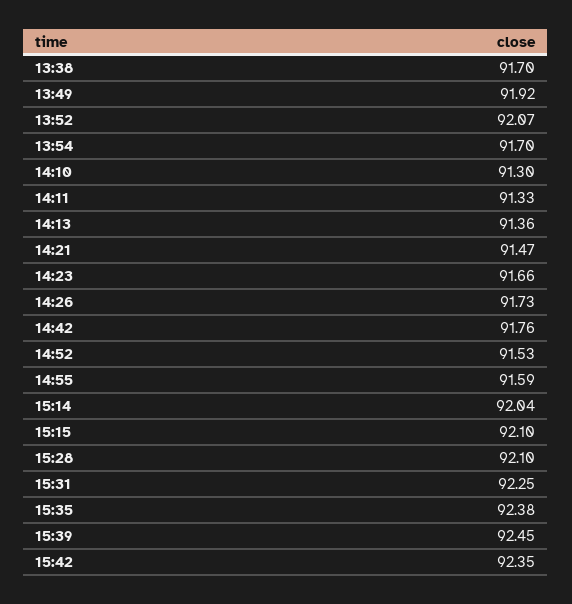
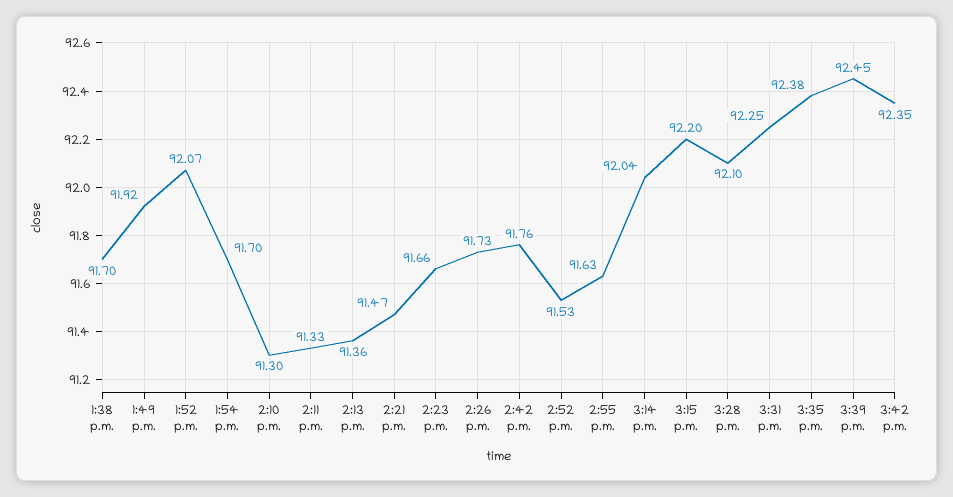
14:55: 91.59 -> 91.63
15:15: 92.1 -> 92.2

